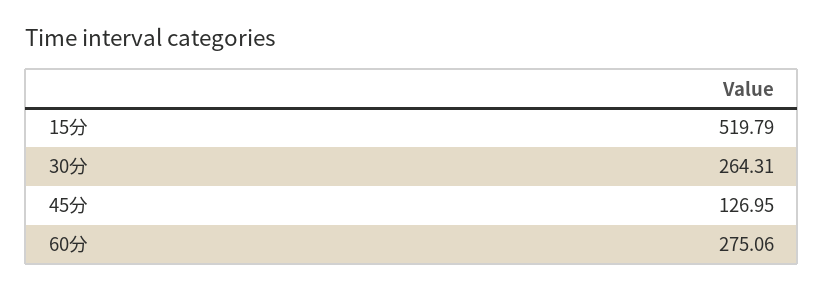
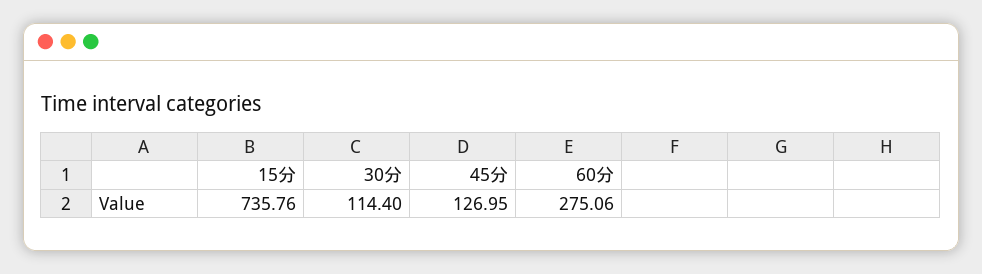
15分: 519.79 -> 735.76
30分: 264.31 -> 114.4

